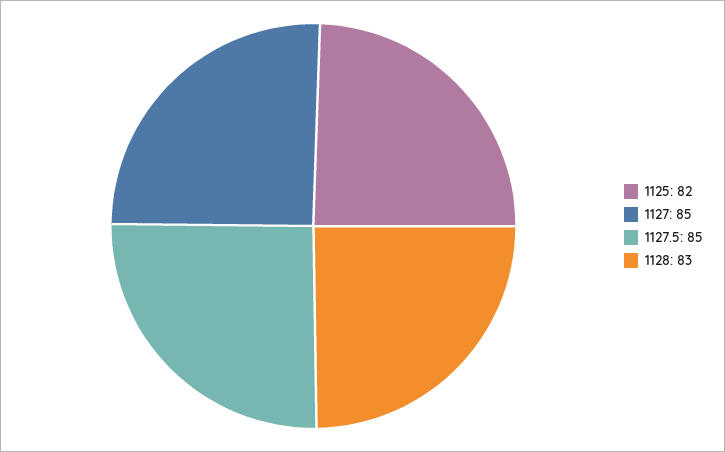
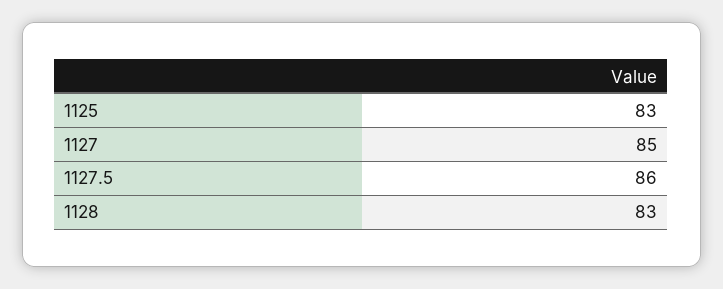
1125: 82 -> 83
1127.5: 85 -> 86

